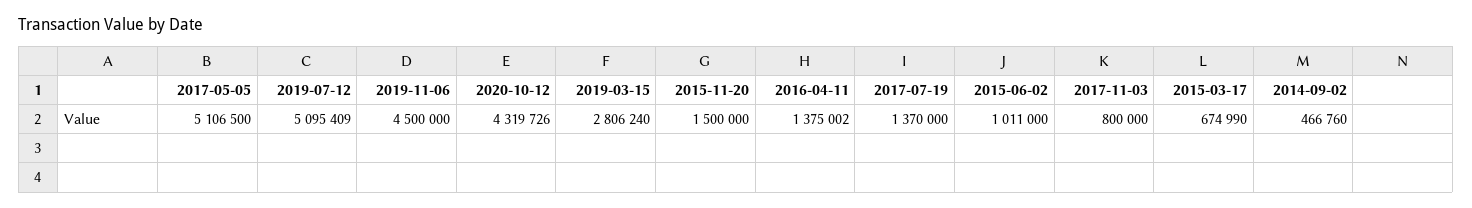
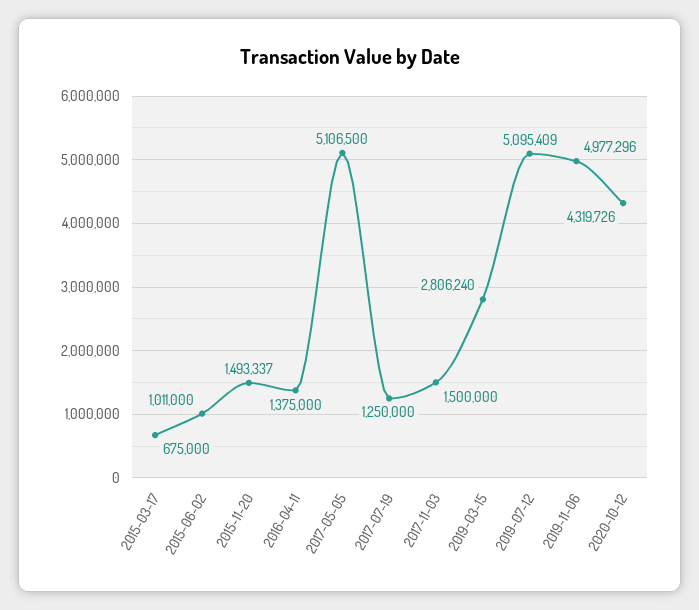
2019-11-06: 4500000 -> 4977296
2015-11-20: 1500000 -> 1493337
2016-04-11: 1375002 -> 1375000
2017-07-19: 1370000 -> 1250000
2017-11-03: 800000 -> 1500000
2015-03-17: 674990 -> 675000
2014-09-02: 466760 -> none

